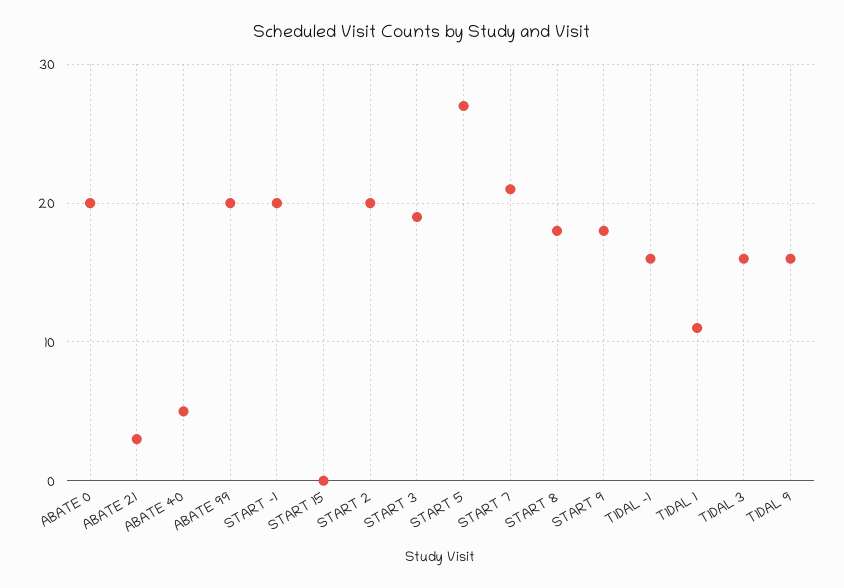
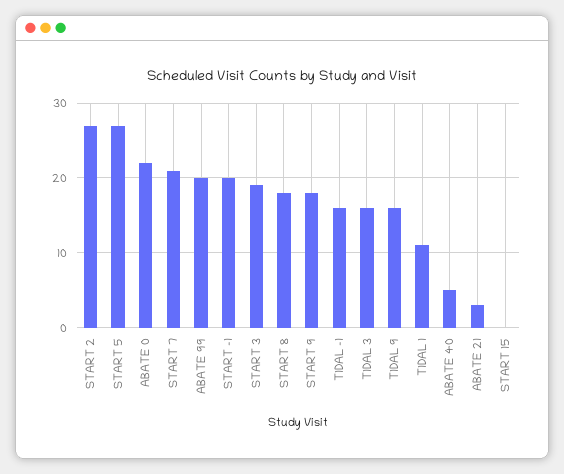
ABATE 0: 20 -> 22
START 2: 20 -> 27

